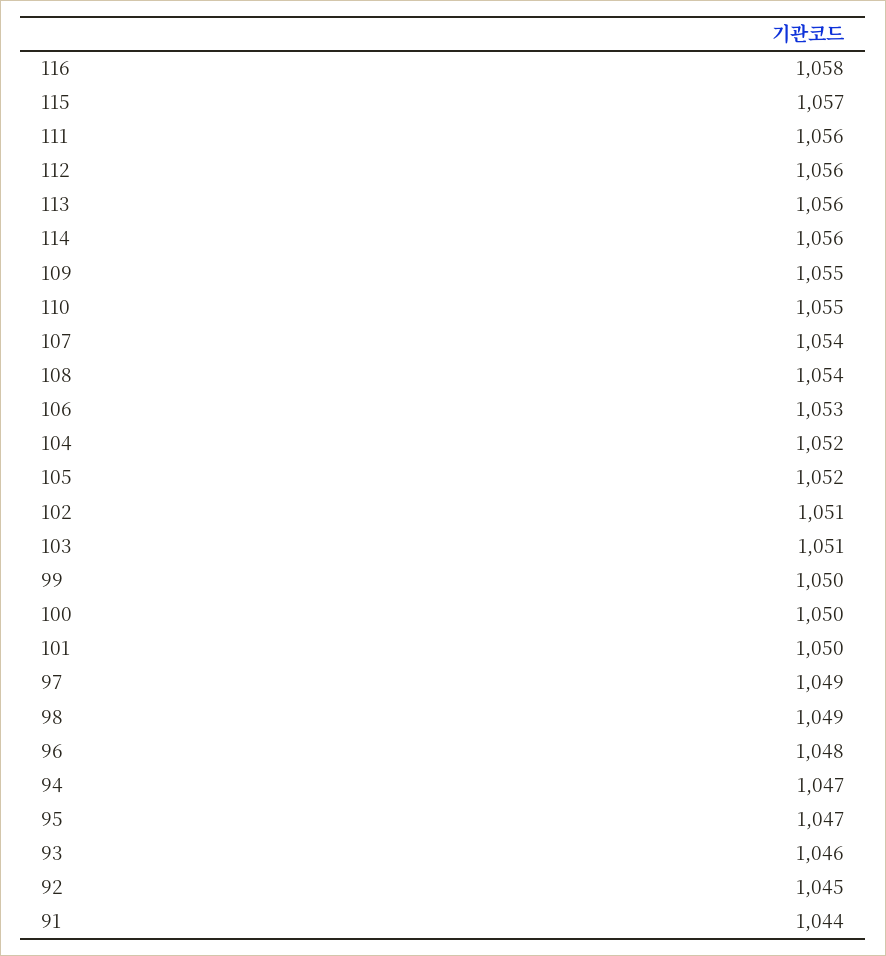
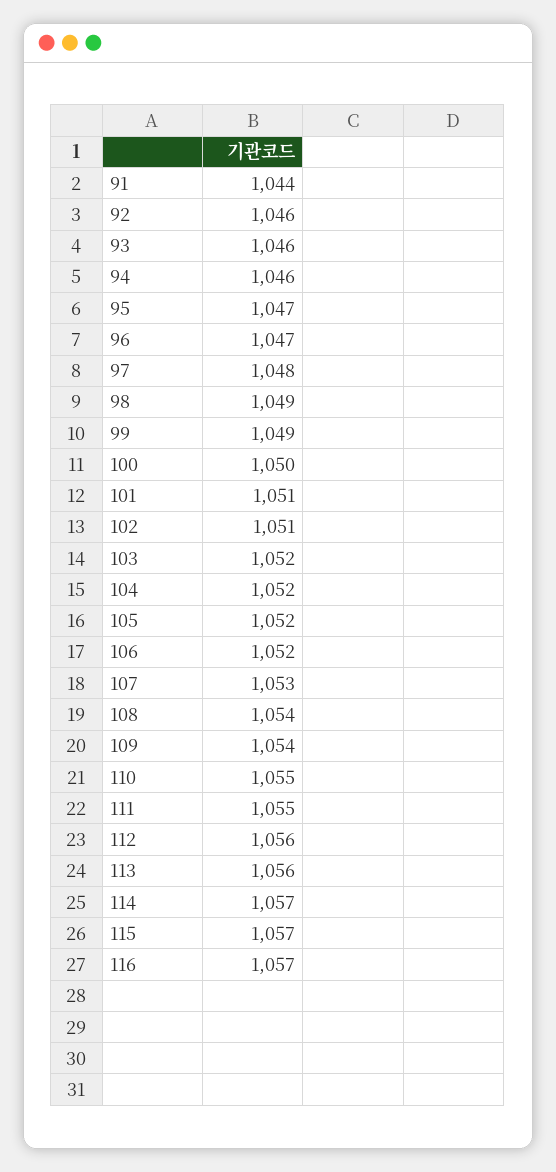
116: 1058 -> 1057
111: 1056 -> 1055
114: 1056 -> 1057
109: 1055 -> 1054
107: 1054 -> 1053
106: 1053 -> 1052
103: 1051 -> 1052
99: 1050 -> 1049
101: 1050 -> 1051
97: 1049 -> 1048
96: 1048 -> 1047
94: 1047 -> 1046
92: 1045 -> 1046

